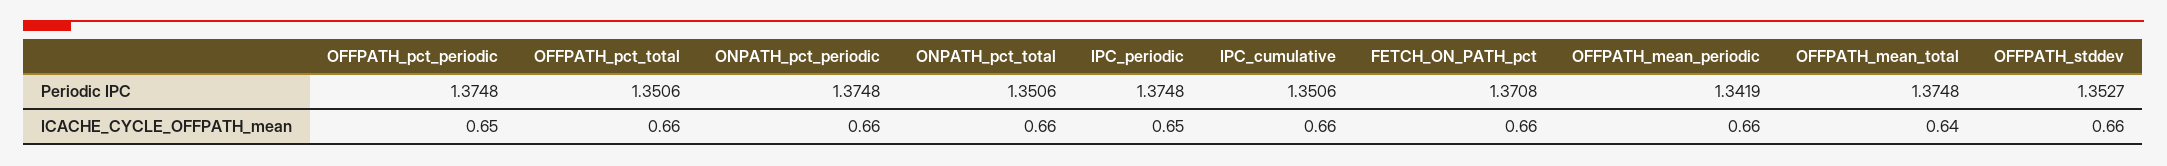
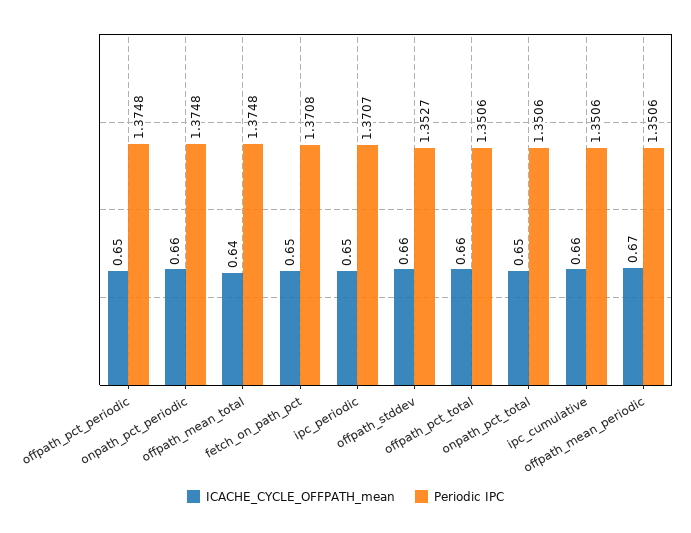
Periodic IPC, IPC_periodic: 1.3748 -> 1.3707
Periodic IPC, OFFPATH_mean_periodic: 1.3419 -> 1.3506
ICACHE_CYCLE_OFFPATH_mean, ONPATH_pct_total: 0.66 -> 0.65
ICACHE_CYCLE_OFFPATH_mean, FETCH_ON_PATH_pct: 0.66 -> 0.65
ICACHE_CYCLE_OFFPATH_mean, OFFPATH_mean_periodic: 0.66 -> 0.67

